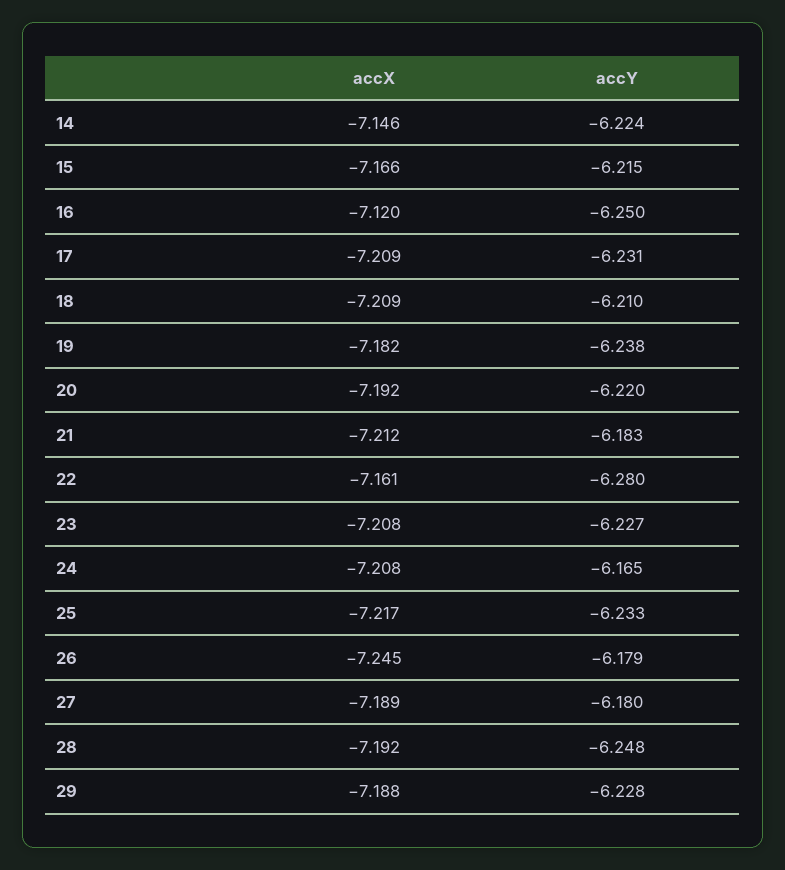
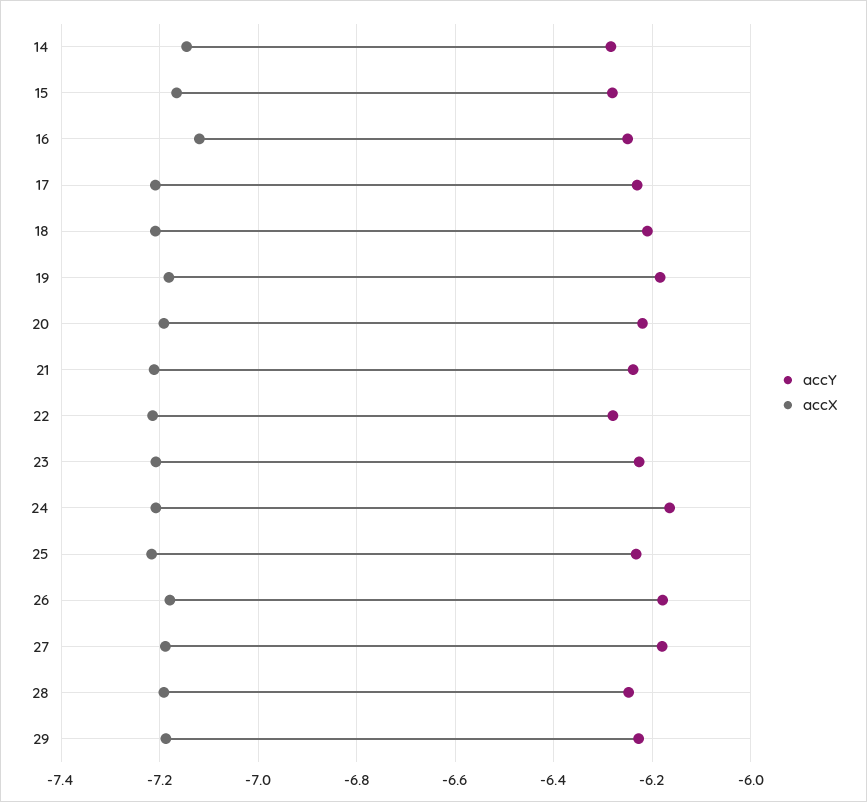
accY, 14: -6.224 -> -6.28
accY, 15: -6.215 -> -6.28
accY, 19: -6.238 -> -6.18
accY, 21: -6.183 -> -6.24
accX, 22: -7.161 -> -7.22
accX, 26: -7.245 -> -7.18

